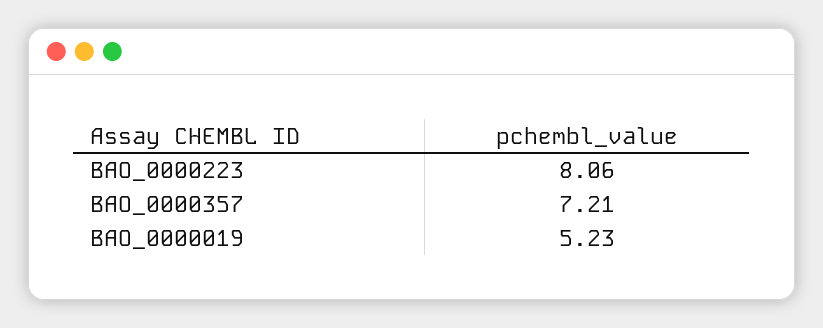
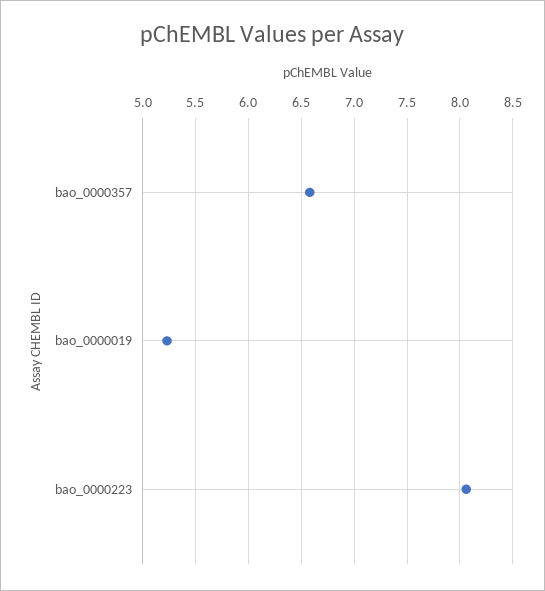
BAO_0000357: 7.21 -> 6.6

